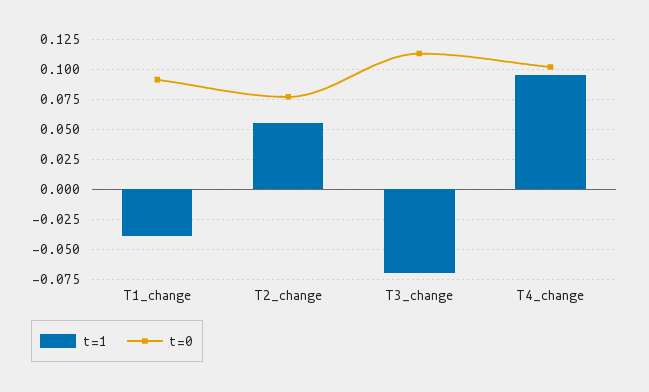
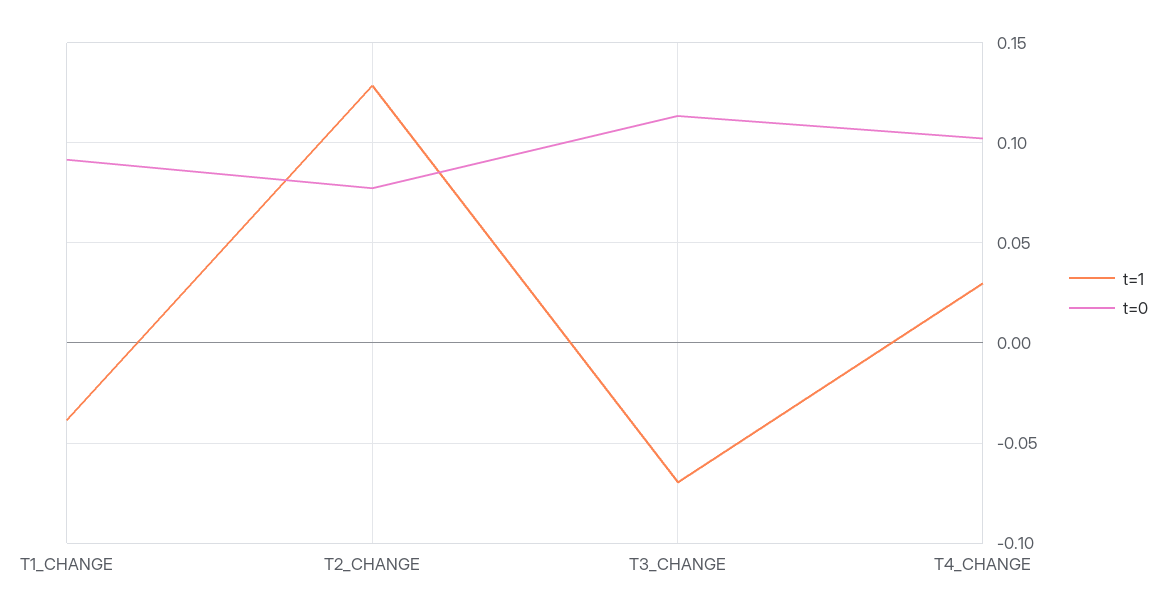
t=1, T2_change: 0.05 -> 0.13
t=1, T4_change: 0.1 -> 0.03

